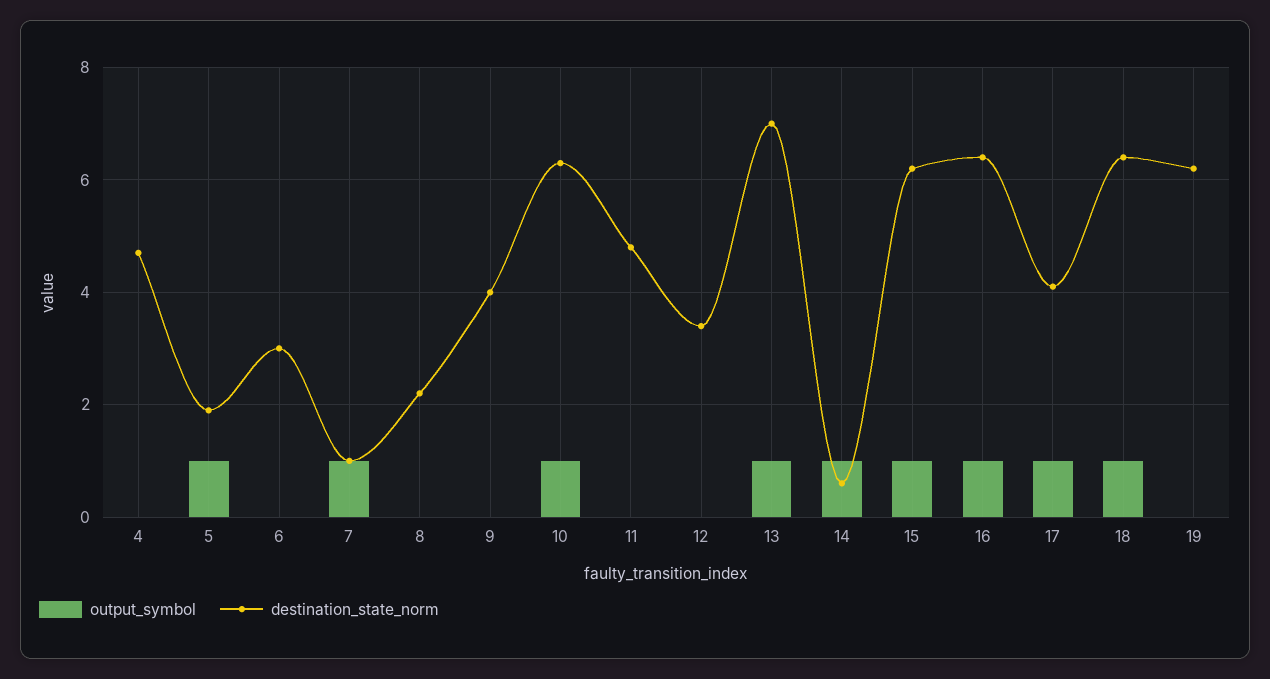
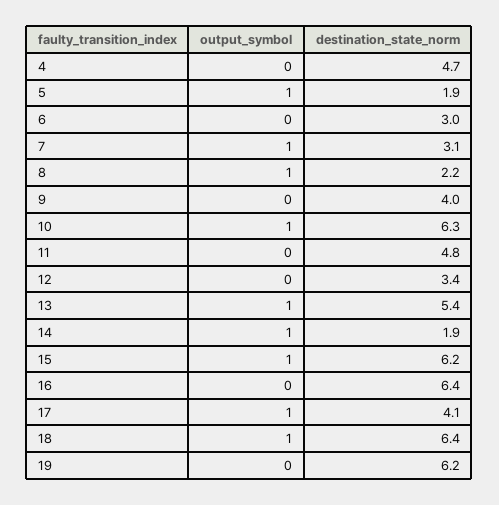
destination_state_norm, 7: 1 -> 3.1
output_symbol, 8: 0 -> 1
destination_state_norm, 13: 7 -> 5.4
destination_state_norm, 14: 0.5 -> 1.9
output_symbol, 16: 1 -> 0

